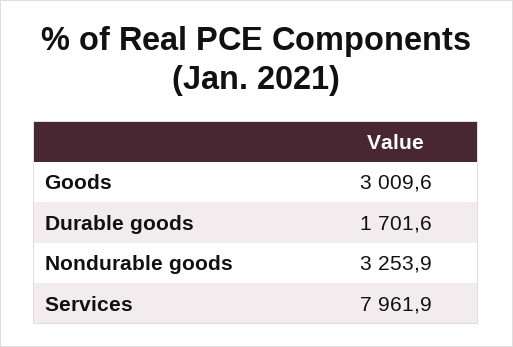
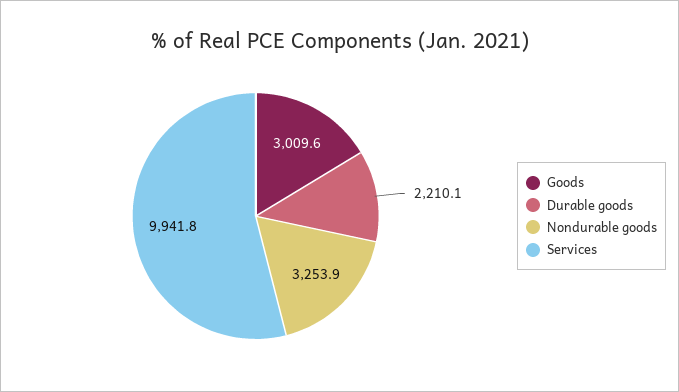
Durable goods: 1701.6 -> 2210.1
Services: 7961.9 -> 9941.8

